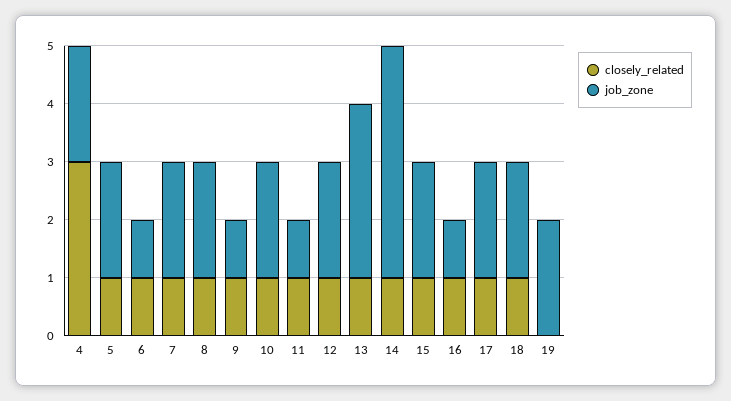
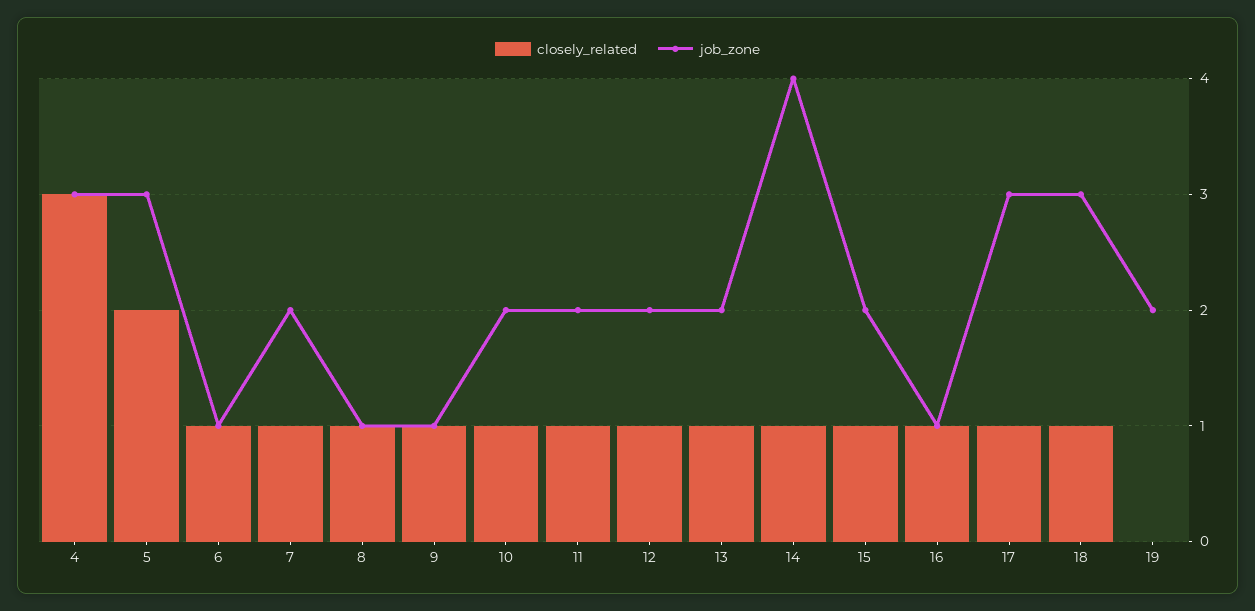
job_zone, 4: 2 -> 3
closely_related, 5: 1 -> 2
job_zone, 5: 2 -> 3
job_zone, 8: 2 -> 1
job_zone, 11: 1 -> 2
job_zone, 13: 3 -> 2
job_zone, 17: 2 -> 3
job_zone, 18: 2 -> 3

